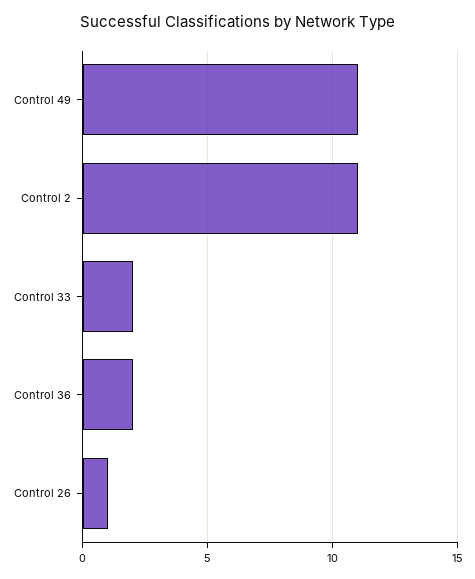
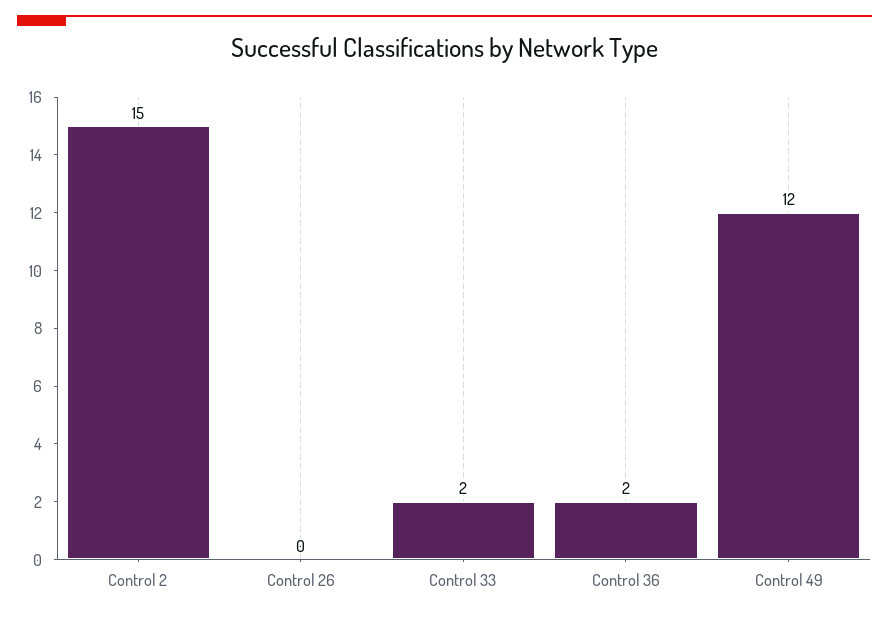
Control 49: 11 -> 12
Control 2: 11 -> 15
Control 26: 1 -> 0

